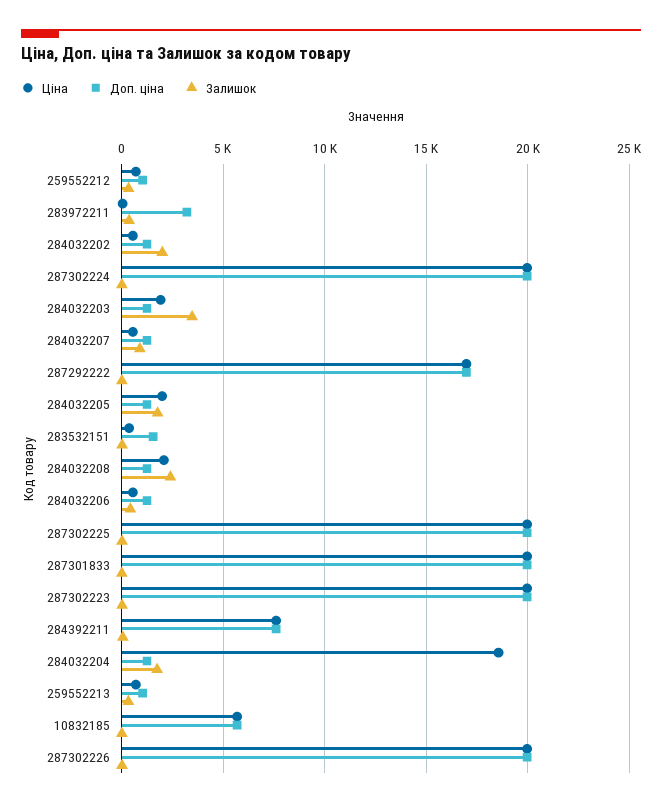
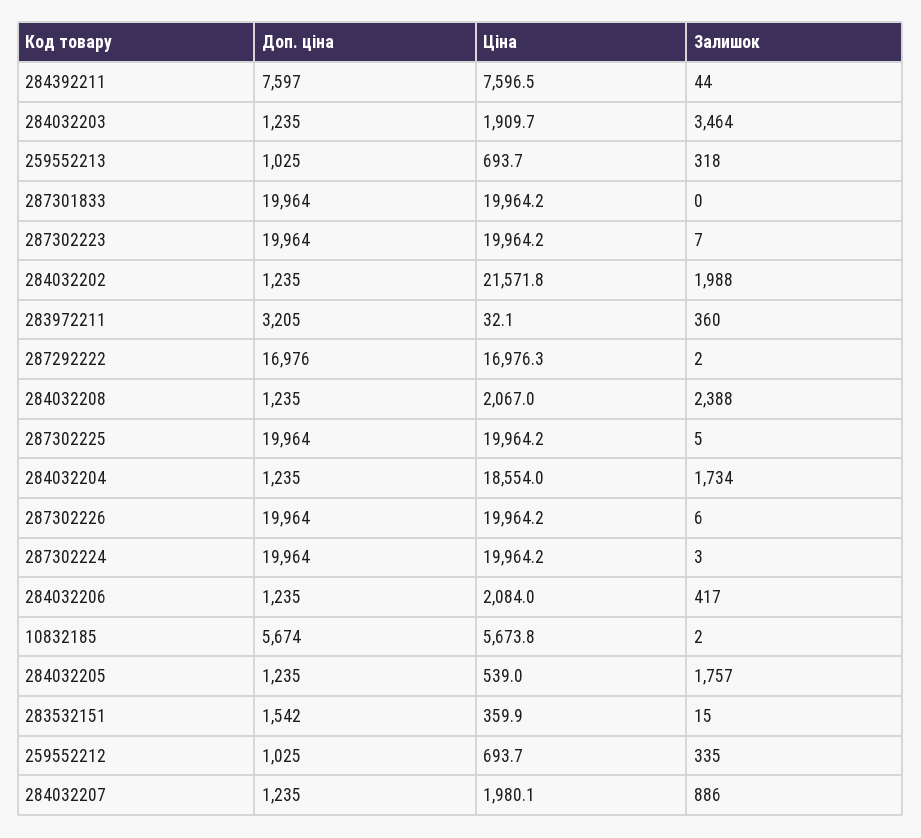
Ціна, 284032202: 500 -> 21571.8
Ціна, 284032207: 500 -> 1980.1
Ціна, 284032205: 2000 -> 539
Ціна, 284032206: 500 -> 2084

